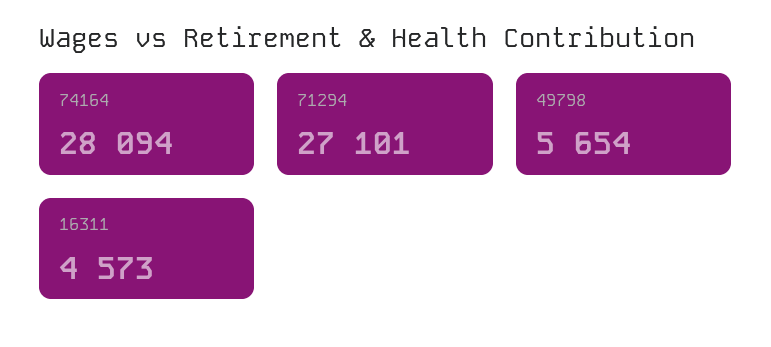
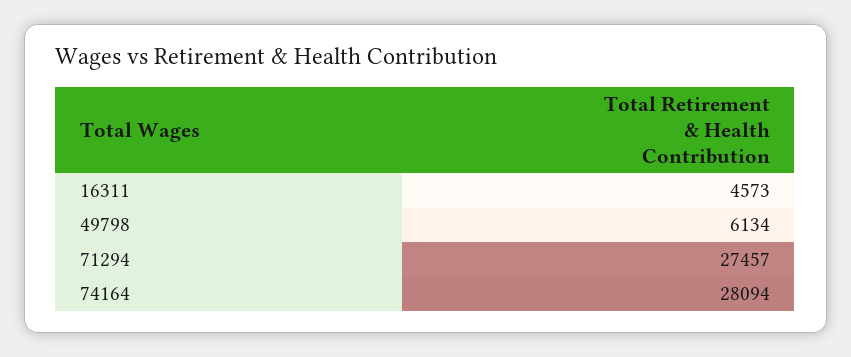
71294: 27101 -> 27457
49798: 5654 -> 6134

